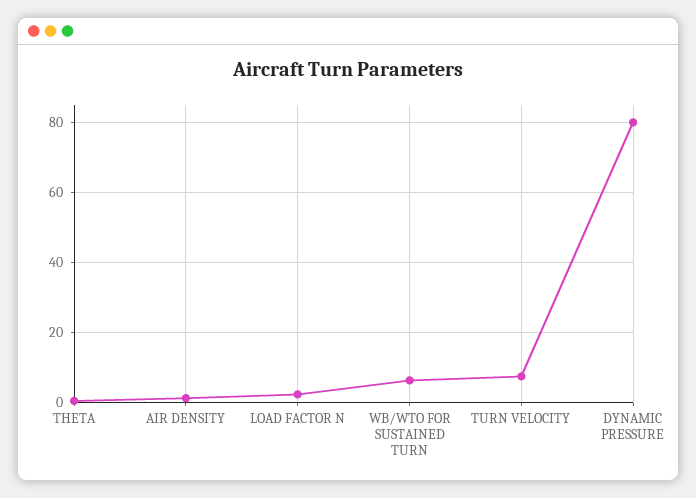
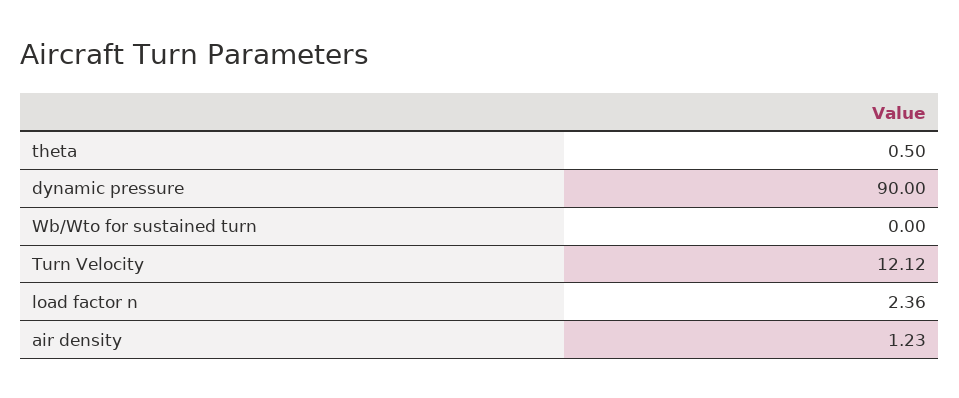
WB/WTO FOR SUSTAINED TURN: 6 -> 0
TURN VELOCITY: 8 -> 12.12
DYNAMIC PRESSURE: 80 -> 90

